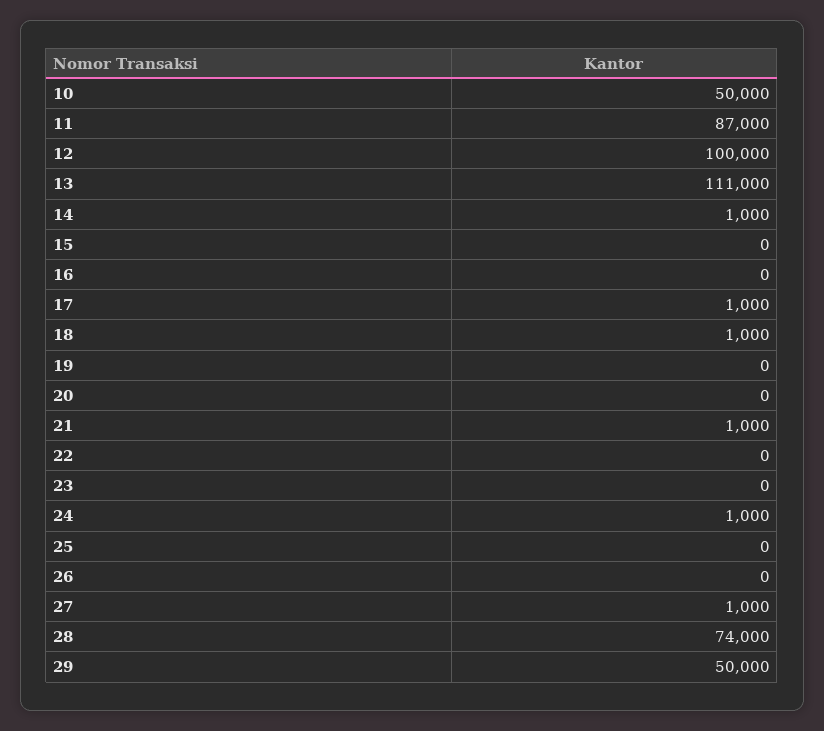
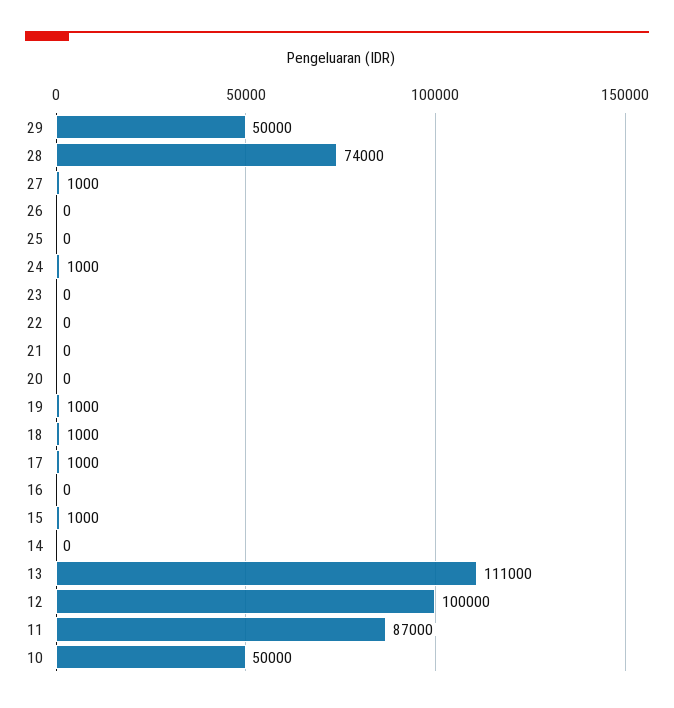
14: 1000 -> 0
15: 0 -> 1000
19: 0 -> 1000
21: 1000 -> 0

